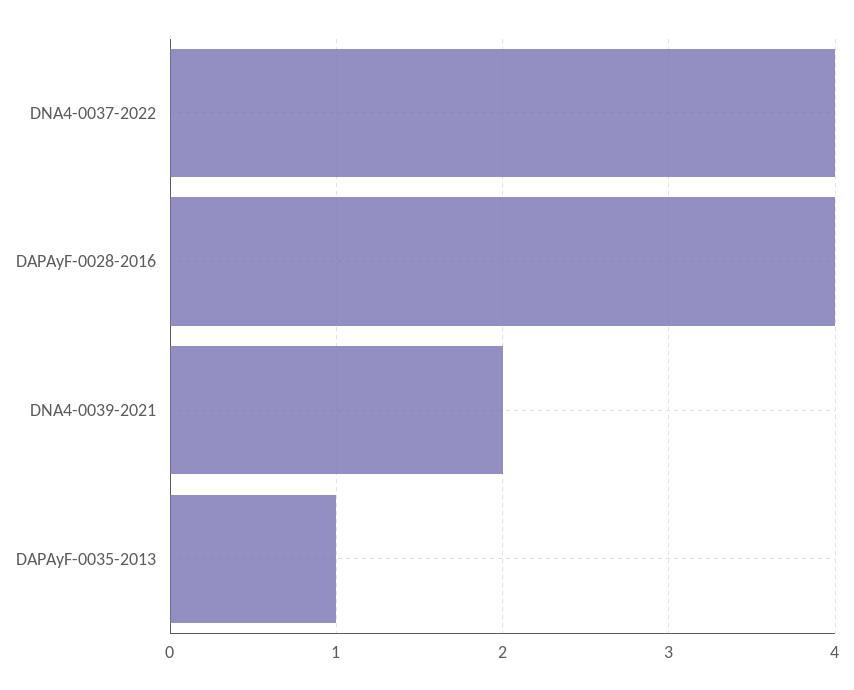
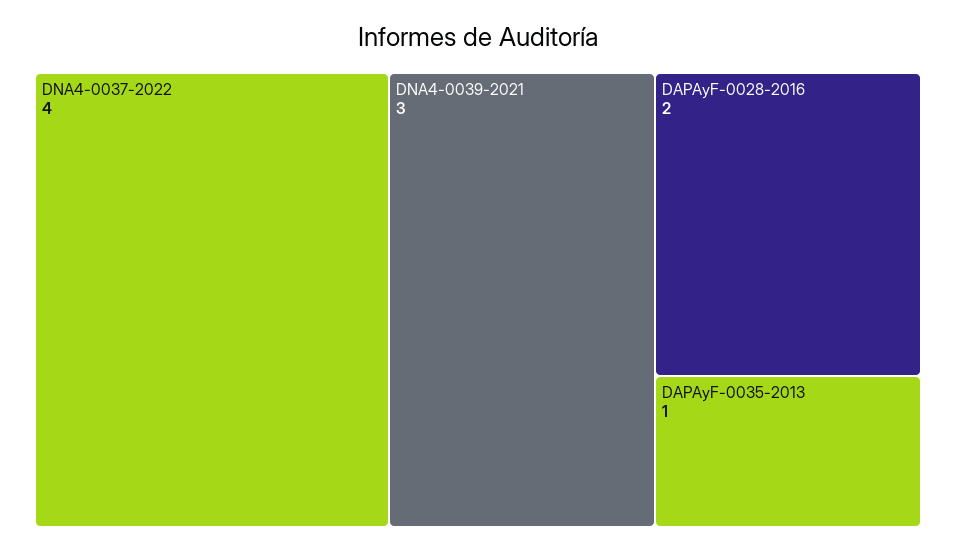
DAPAyF-0028-2016: 4 -> 2
DNA4-0039-2021: 2 -> 3

